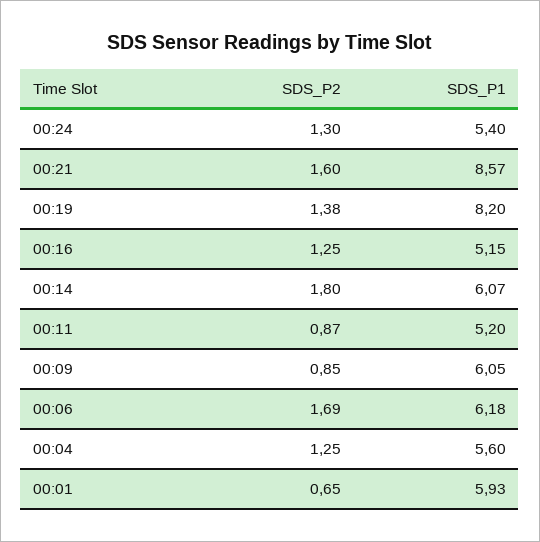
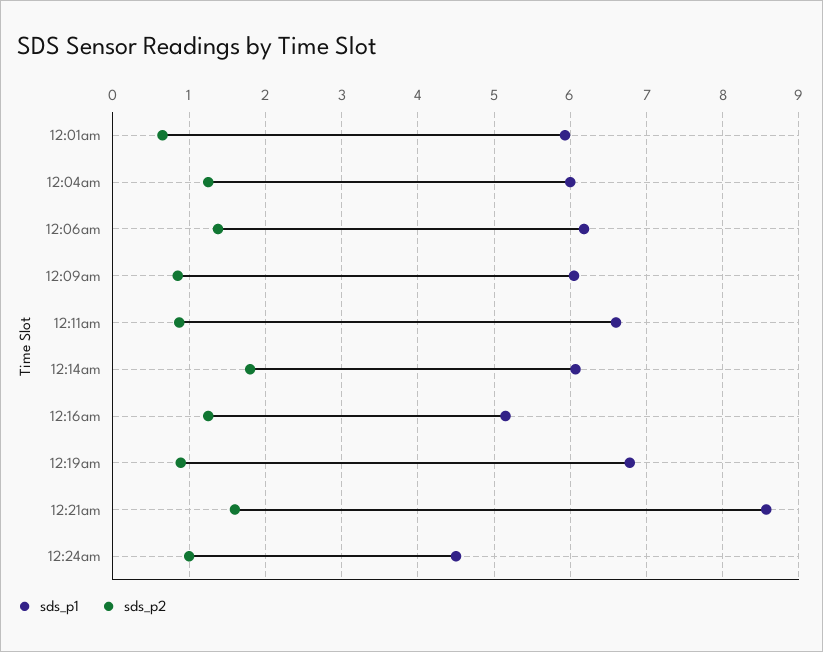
SDS_P2, 00:24: 1.3 -> 1
SDS_P1, 00:24: 5.4 -> 4.5
SDS_P2, 00:19: 1.38 -> 0.9
SDS_P1, 00:19: 8.2 -> 6.8
SDS_P1, 00:11: 5.2 -> 6.6
SDS_P2, 00:06: 1.69 -> 1.4
SDS_P1, 00:04: 5.6 -> 6

